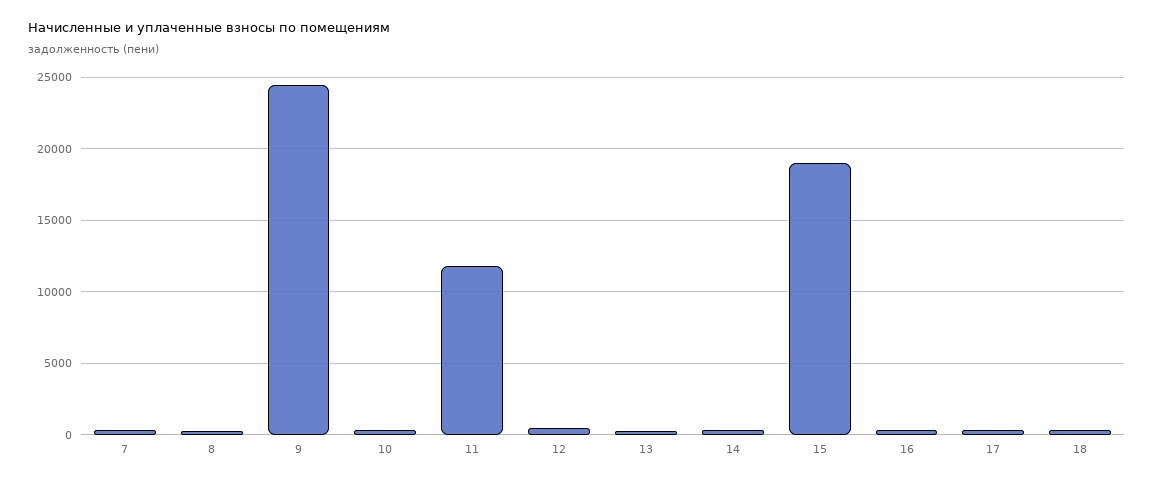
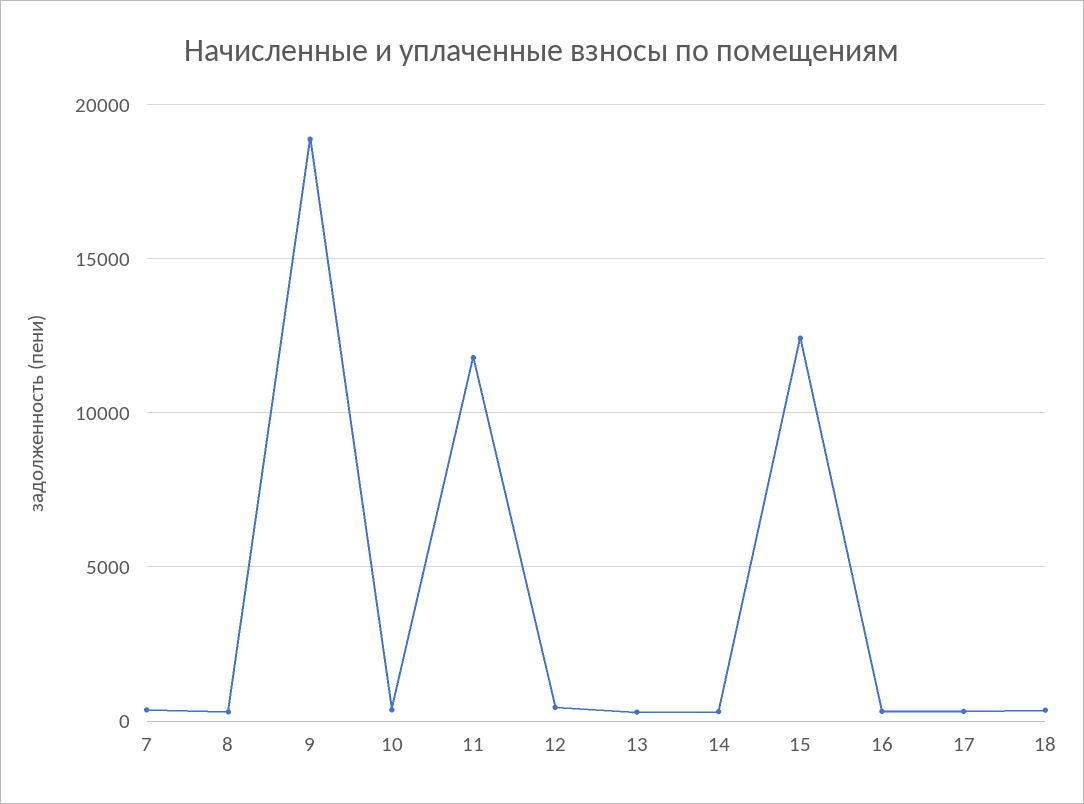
9: 24500 -> 19000
15: 19000 -> 12500

